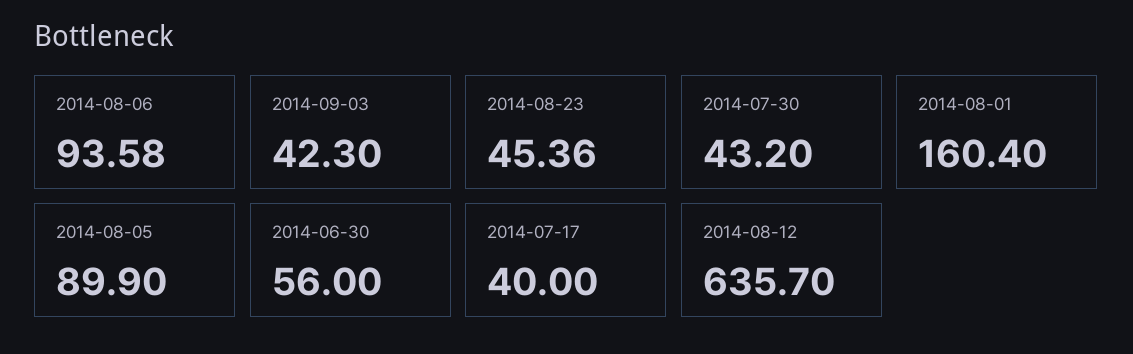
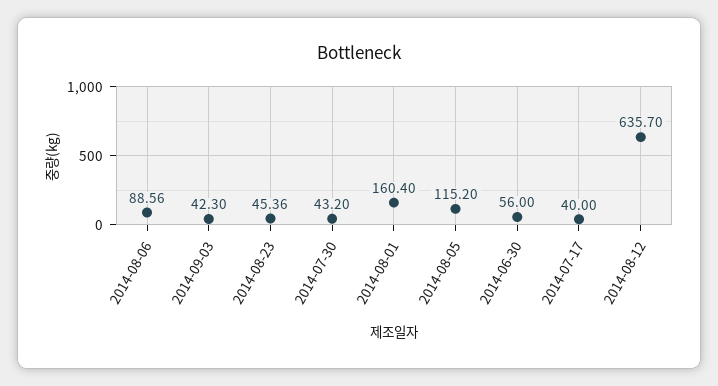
2014-08-06: 93.58 -> 88.56
2014-08-05: 89.9 -> 115.2

